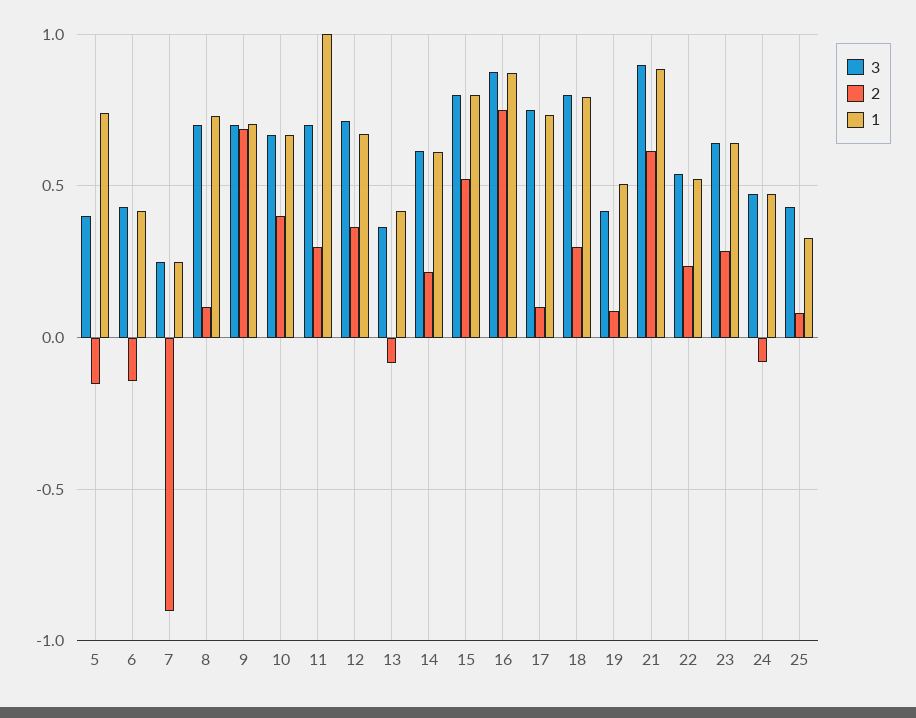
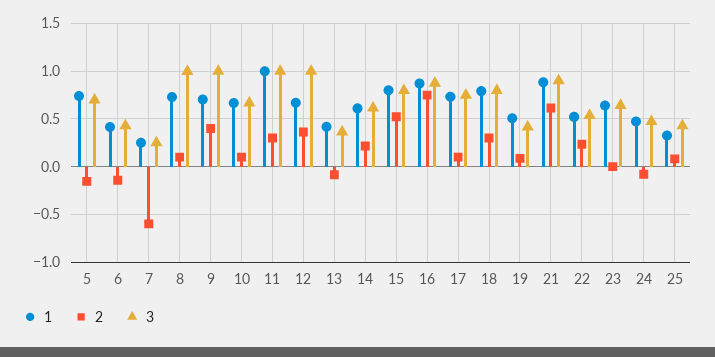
3, 5: 0.4 -> 0.7
2, 7: -0.9 -> -0.6
3, 8: 0.7 -> 1
3, 9: 0.7 -> 1
2, 9: 0.7 -> 0.4
2, 10: 0.4 -> 0.1
3, 11: 0.7 -> 1
3, 12: 0.7 -> 1
2, 23: 0.3 -> 0

